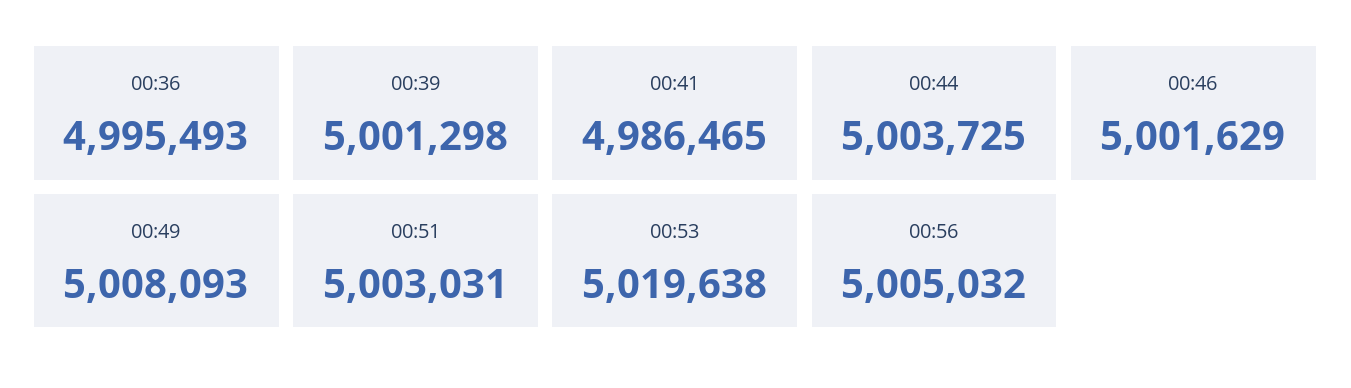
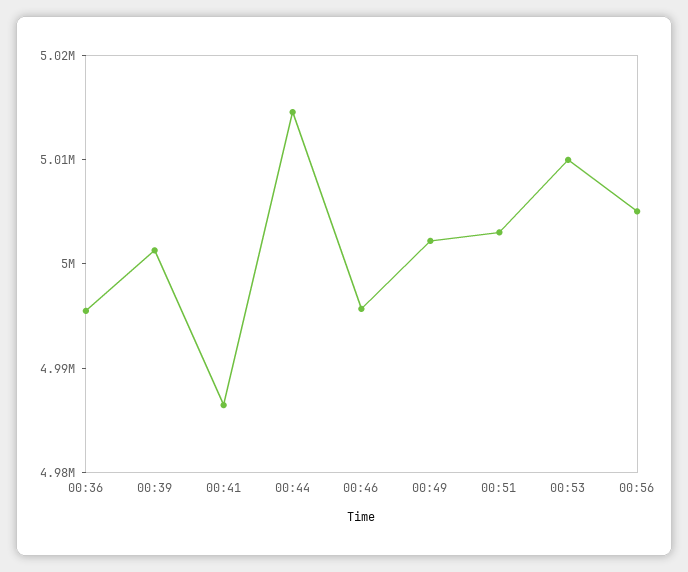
00:44: 5003725 -> 5014000
00:46: 5001629 -> 4996000
00:49: 5008093 -> 5002000
00:53: 5019638 -> 5010000

